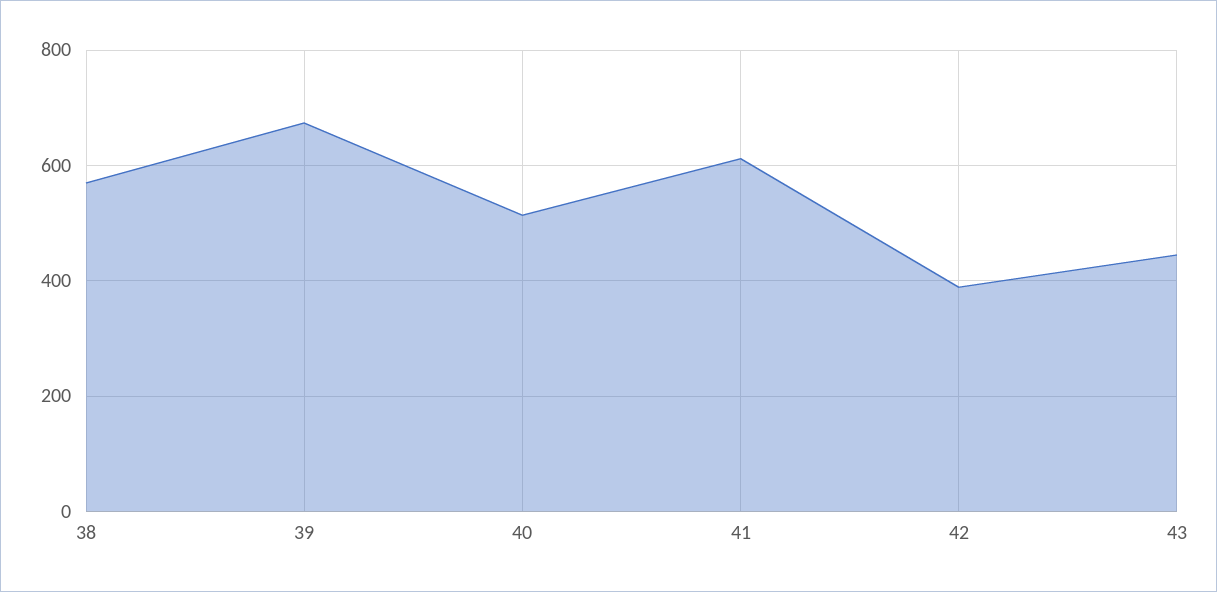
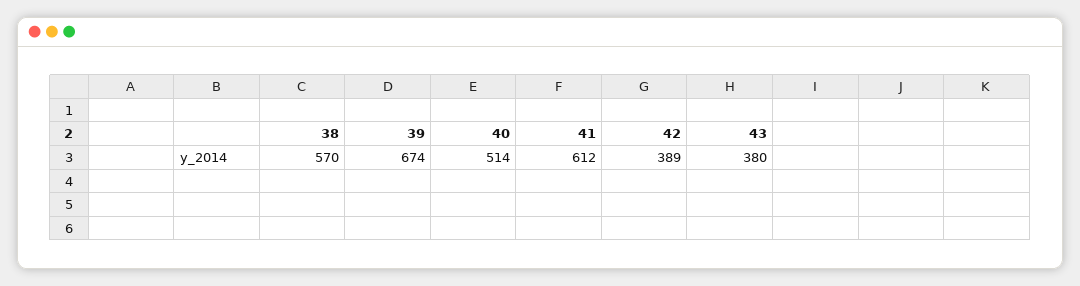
43: 440 -> 380

